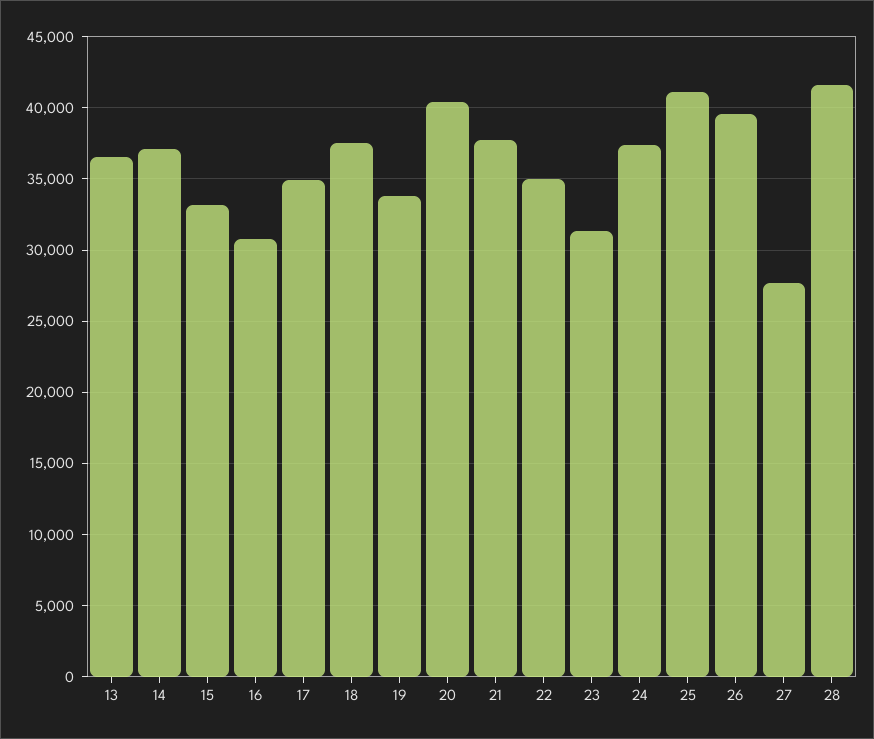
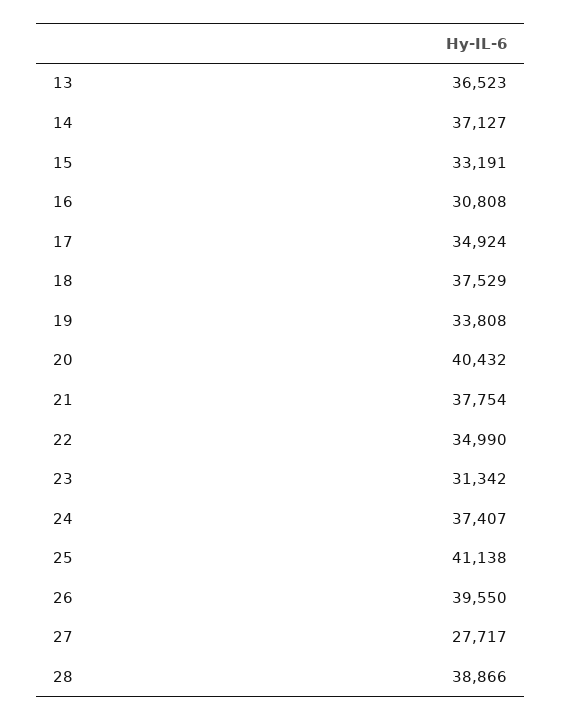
28: 41500 -> 38866

